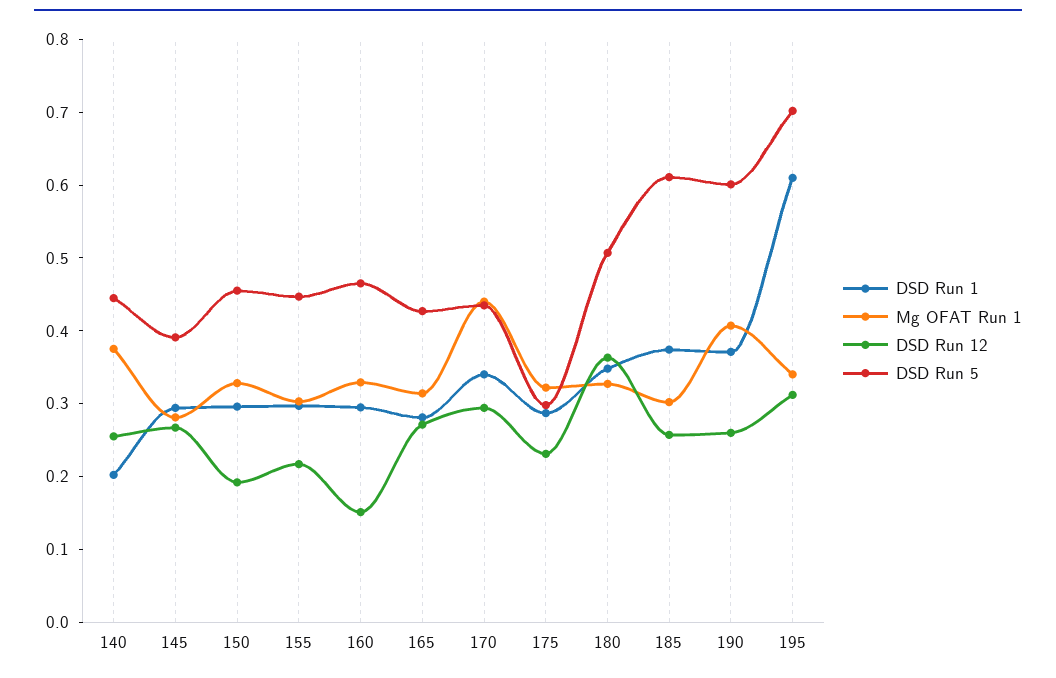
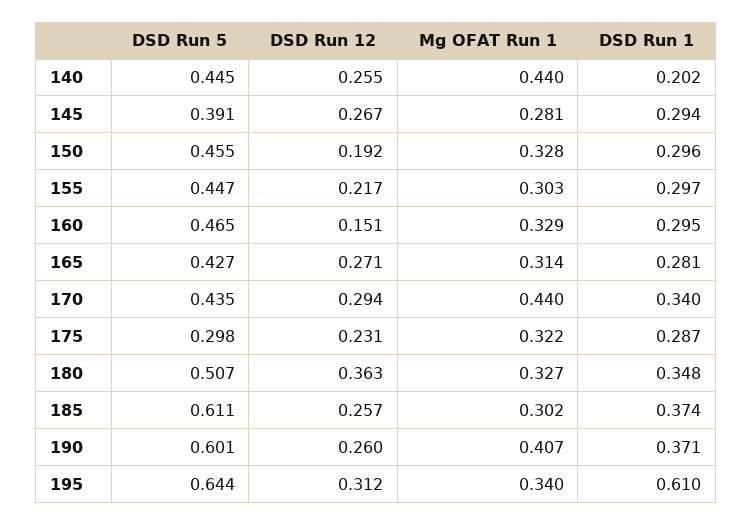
Mg OFAT Run 1, 140: 0.38 -> 0.44
DSD Run 5, 195: 0.7 -> 0.644

